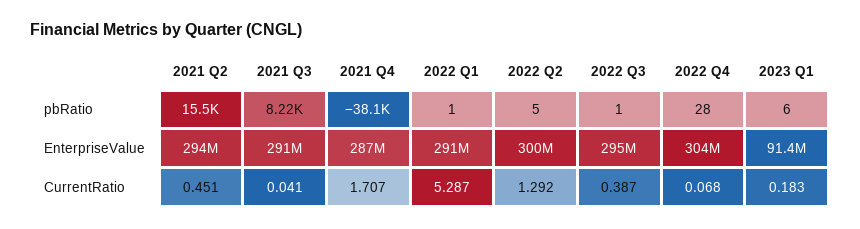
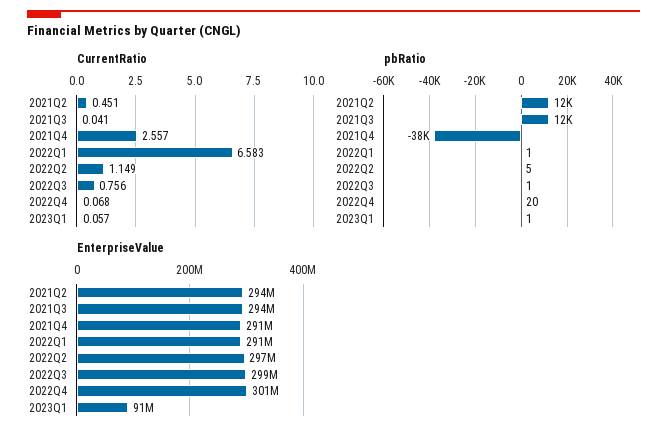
pbRatio, 2021 Q2: 15500 -> 12000
pbRatio, 2021 Q3: 8220 -> 12000
pbRatio, 2022 Q4: 28 -> 20
pbRatio, 2023 Q1: 6 -> 1
EnterpriseValue, 2021 Q3: 291000000 -> 294000000
EnterpriseValue, 2021 Q4: 287000000 -> 291000000
EnterpriseValue, 2022 Q2: 300000000 -> 297000000
EnterpriseValue, 2022 Q3: 295000000 -> 299000000
EnterpriseValue, 2022 Q4: 304000000 -> 301000000
CurrentRatio, 2021 Q4: 1.707 -> 2.557
CurrentRatio, 2022 Q1: 5.287 -> 6.583
CurrentRatio, 2022 Q2: 1.292 -> 1.149
CurrentRatio, 2022 Q3: 0.387 -> 0.756
CurrentRatio, 2023 Q1: 0.183 -> 0.057

